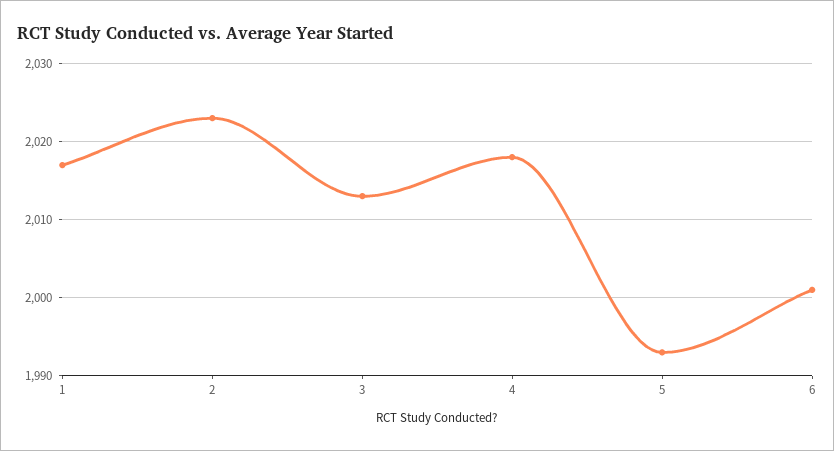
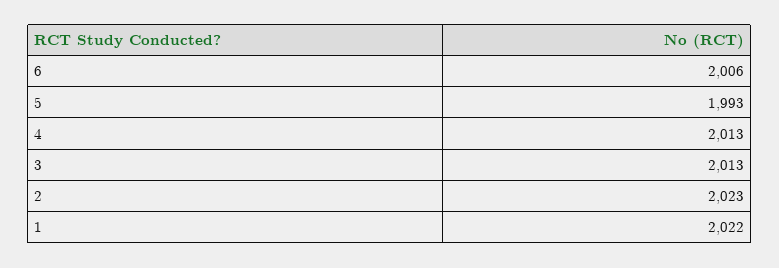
1: 2017 -> 2022
4: 2018 -> 2013
6: 2001 -> 2006

